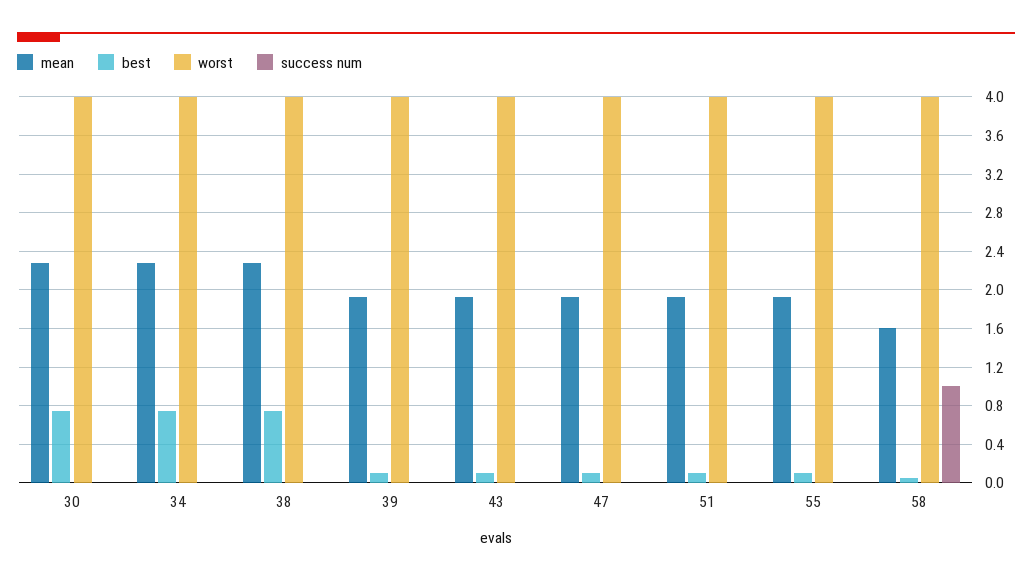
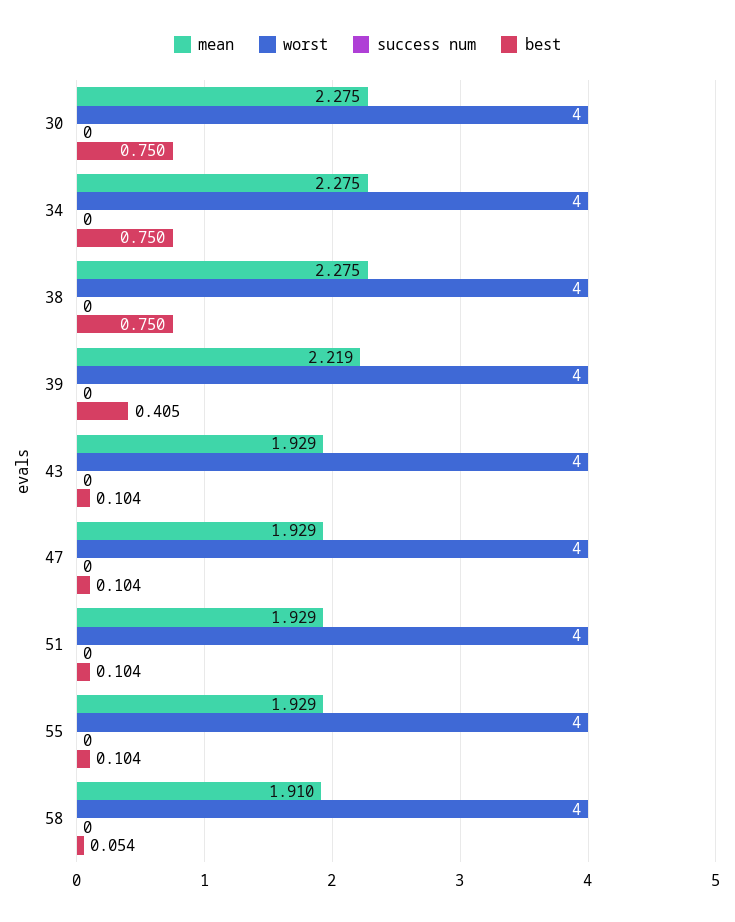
mean, 39: 1.9 -> 2.219
best, 39: 0.1 -> 0.405
mean, 58: 1.6 -> 1.91
success num, 58: 1 -> 0

